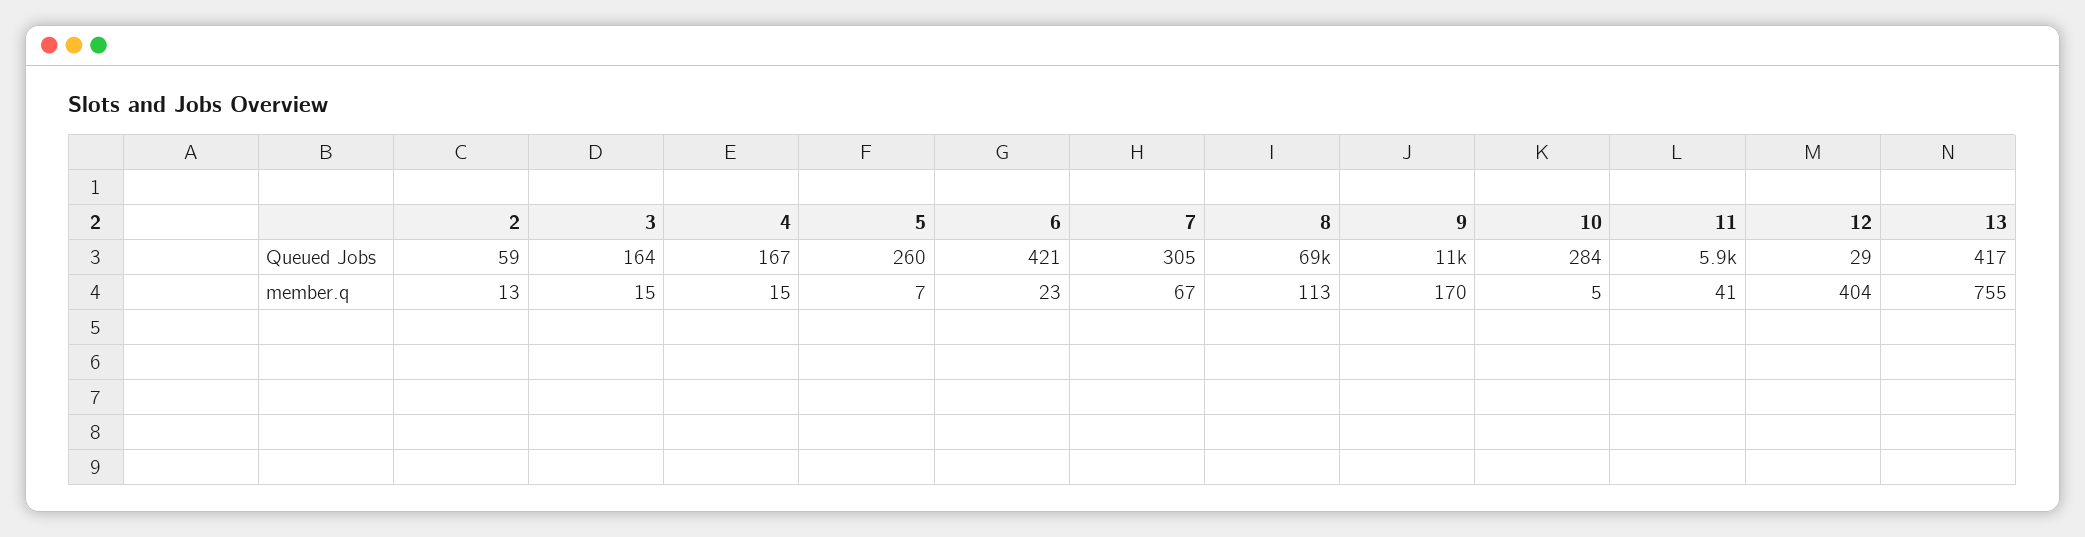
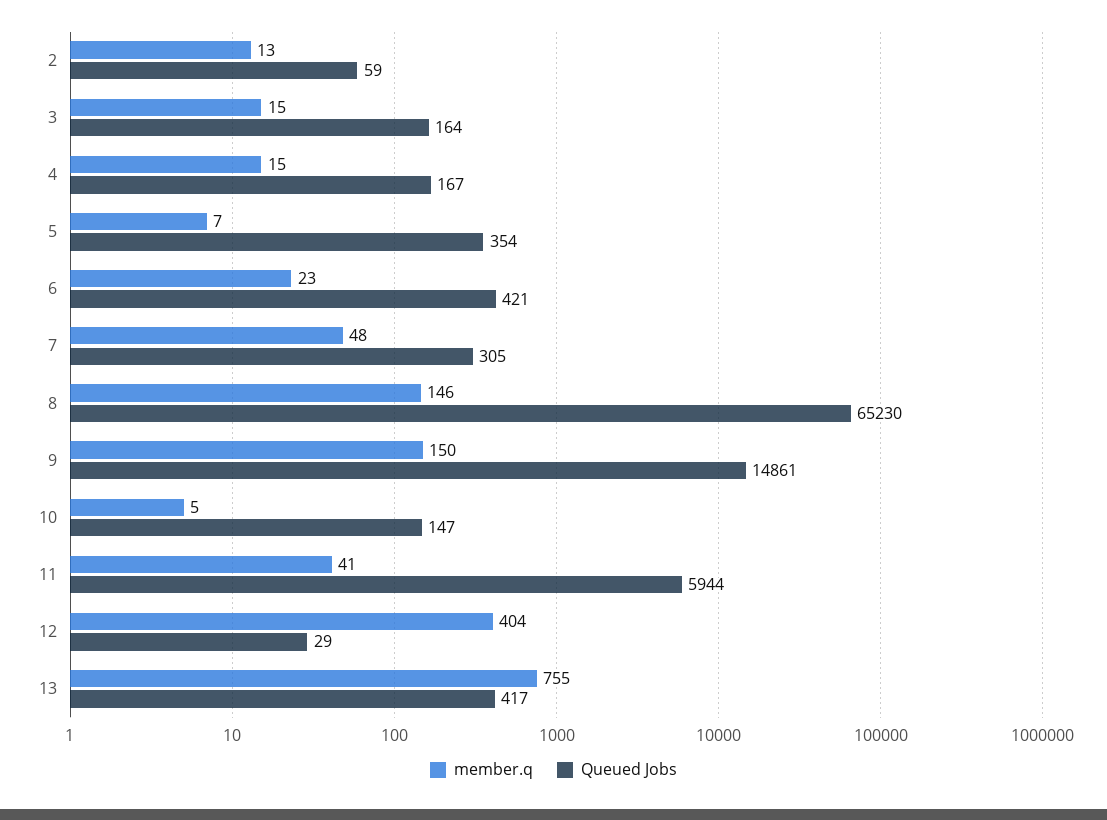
Queued Jobs, 5: 260 -> 354
Queued Jobs, 8: 69000 -> 65230
Queued Jobs, 9: 11000 -> 14861
Queued Jobs, 10: 284 -> 147
member.q, 7: 67 -> 48
member.q, 8: 113 -> 146
member.q, 9: 170 -> 150

